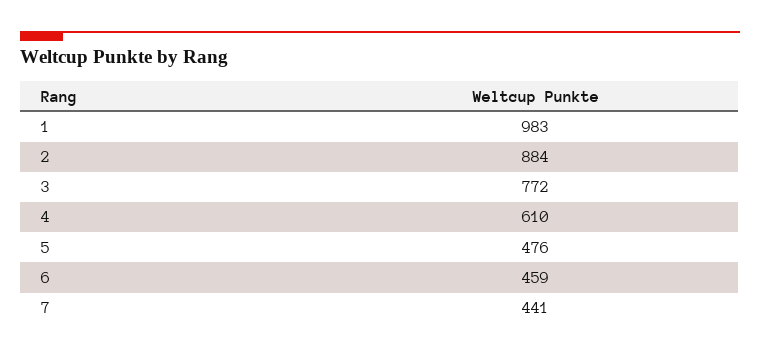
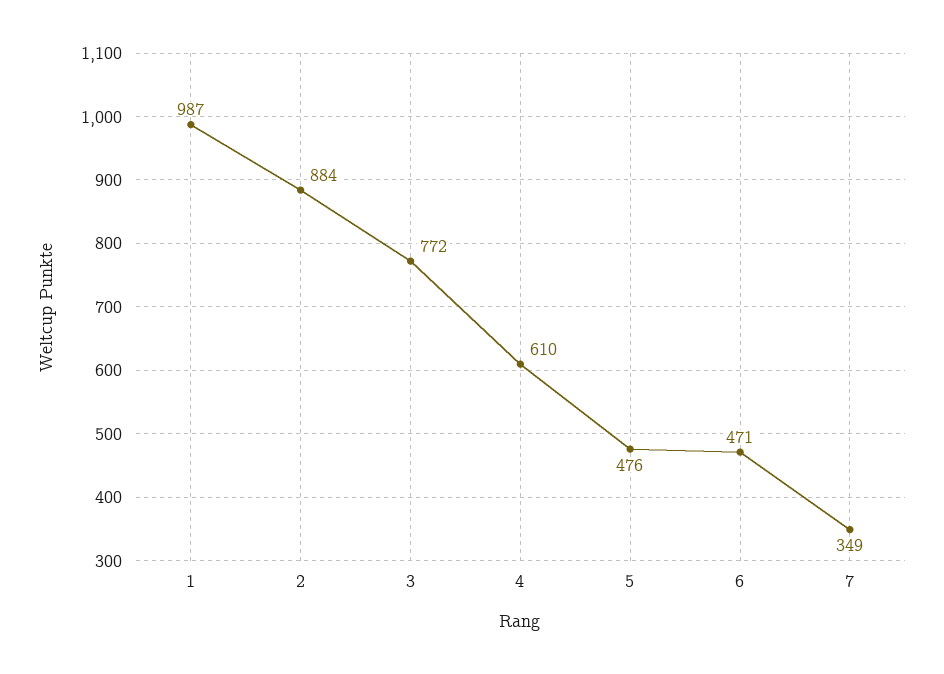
1: 983 -> 987
6: 459 -> 471
7: 441 -> 349

